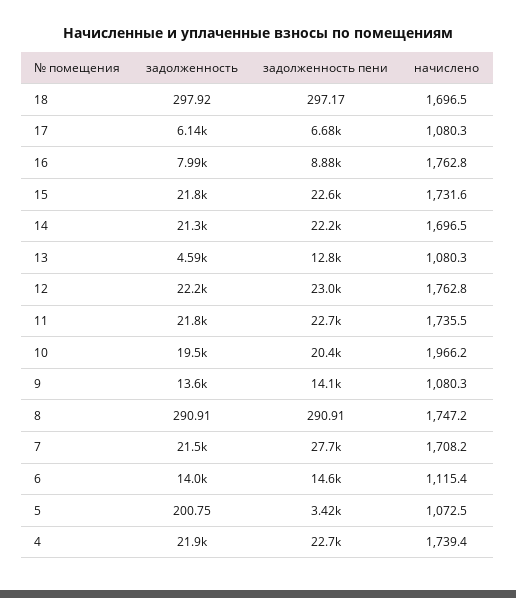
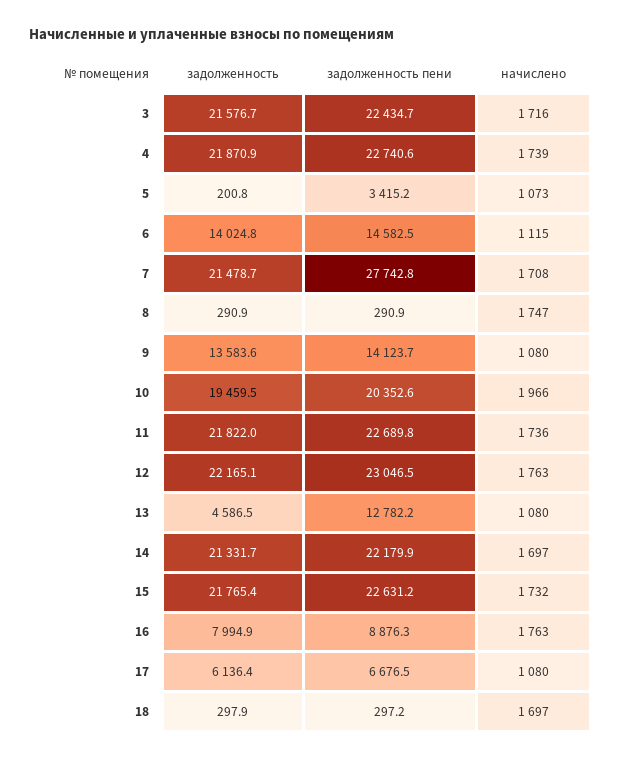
задолженность, 3: none -> 21576.7
задолженность пени, 3: none -> 22434.7
начислено, 3: none -> 1716

